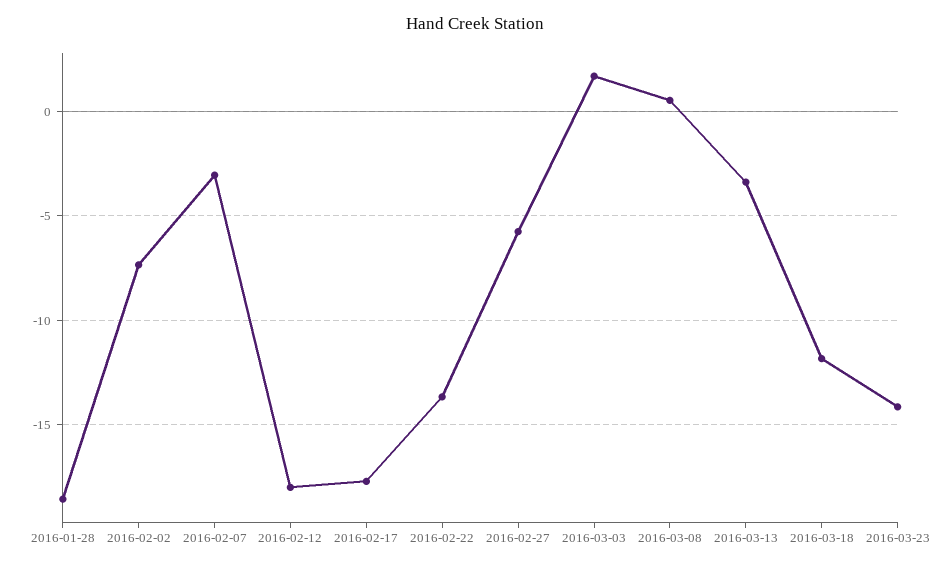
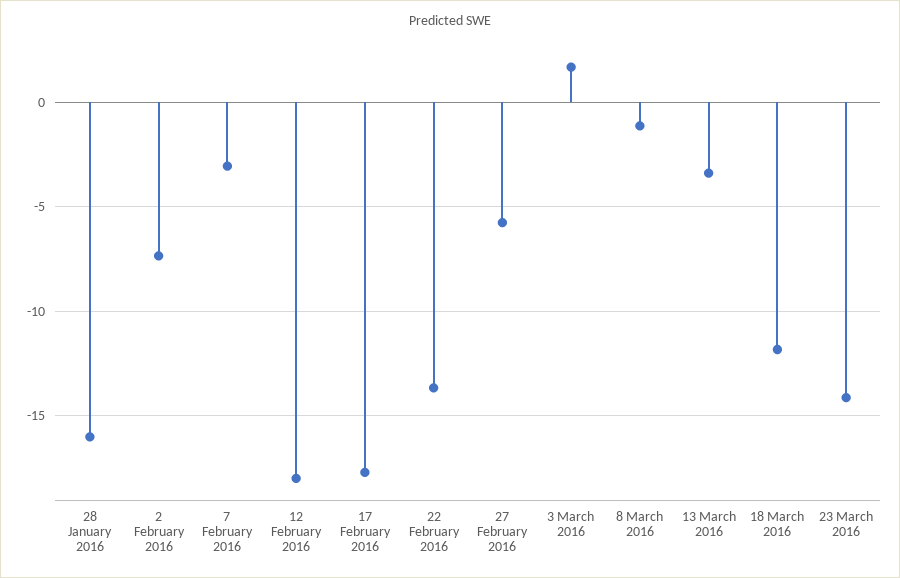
2016-01-28: -18.5 -> -16
2016-03-08: 0.5 -> -1

